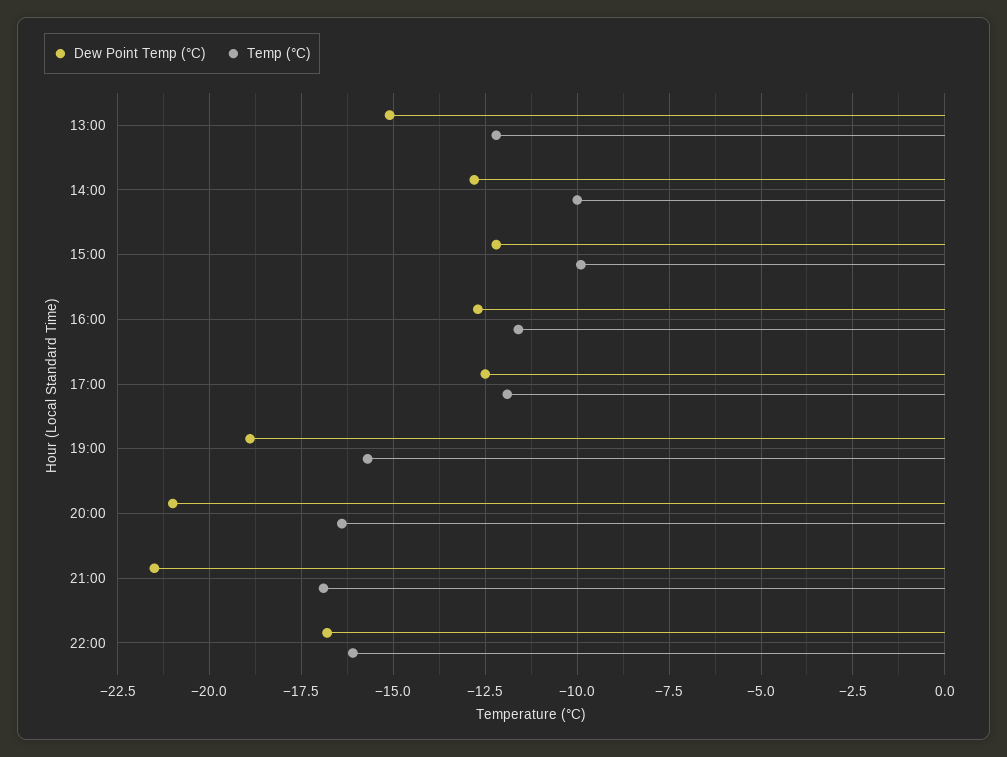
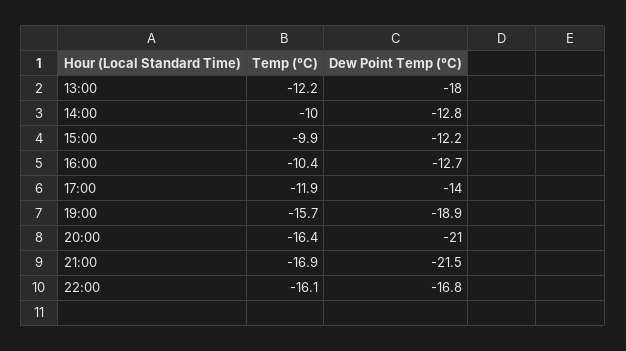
Dew Point Temp (°C), 13:00: -15 -> -18
Temp (°C), 16:00: -11.5 -> -10.4
Dew Point Temp (°C), 17:00: -12.5 -> -14

